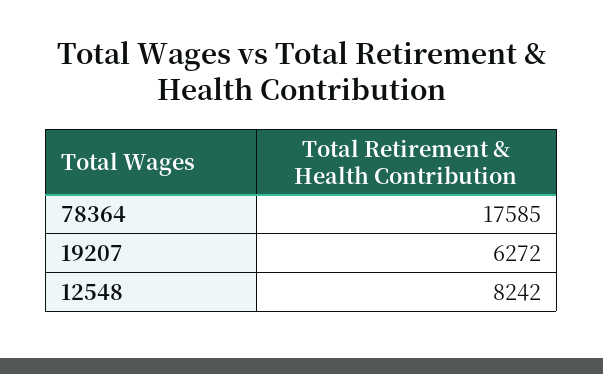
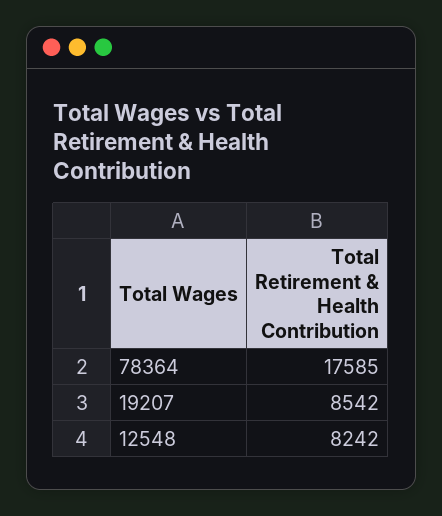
19207: 6272 -> 8542

